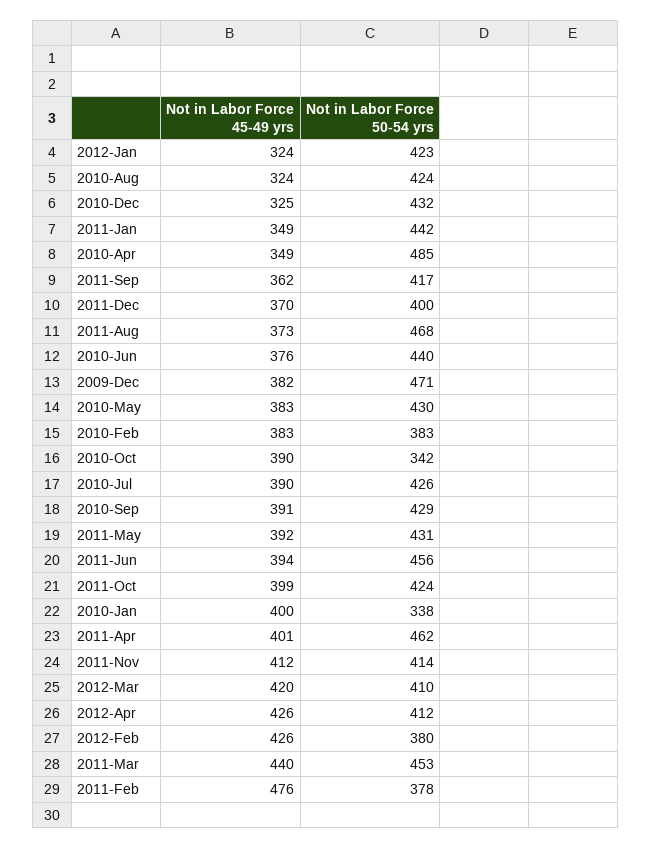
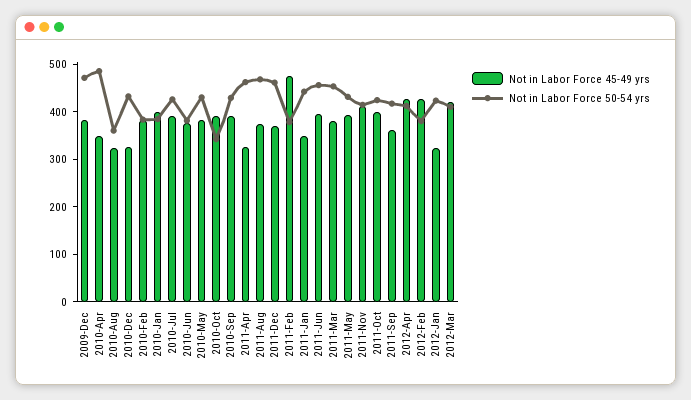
Not in Labor Force 50-54 yrs, 2010-Aug: 424 -> 360
Not in Labor Force 50-54 yrs, 2011-Dec: 400 -> 460
Not in Labor Force 50-54 yrs, 2010-Jun: 440 -> 380
Not in Labor Force 50-54 yrs, 2010-Jan: 338 -> 380
Not in Labor Force 45-49 yrs, 2011-Apr: 401 -> 320
Not in Labor Force 45-49 yrs, 2011-Mar: 440 -> 380

